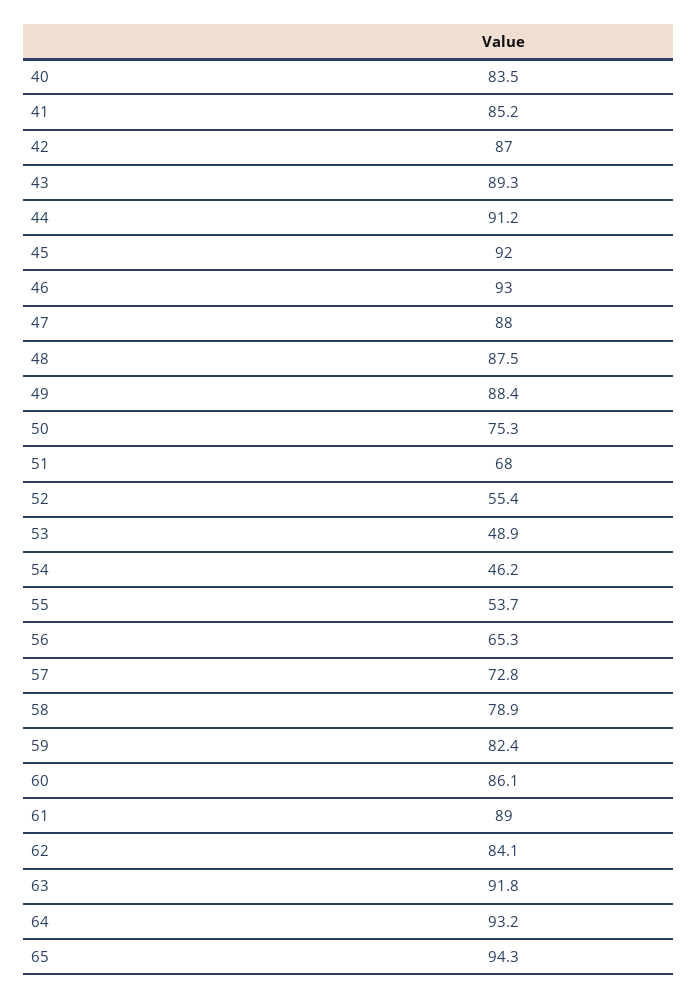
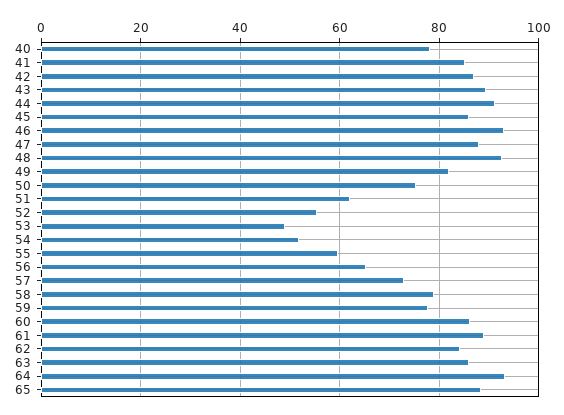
40: 83.5 -> 78
45: 92 -> 86
48: 87.5 -> 92
49: 88.4 -> 82
51: 68 -> 62
54: 46.2 -> 52
55: 53.7 -> 60
59: 82.4 -> 78
63: 91.8 -> 86
65: 94.3 -> 88

